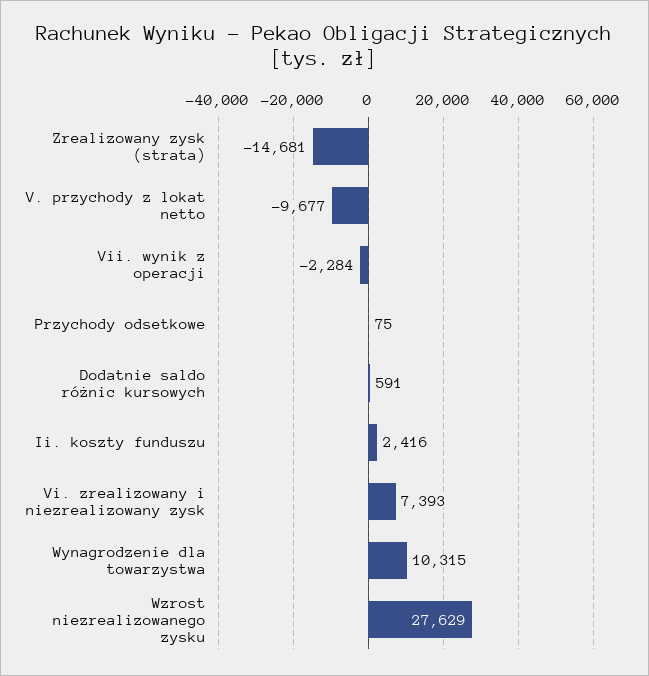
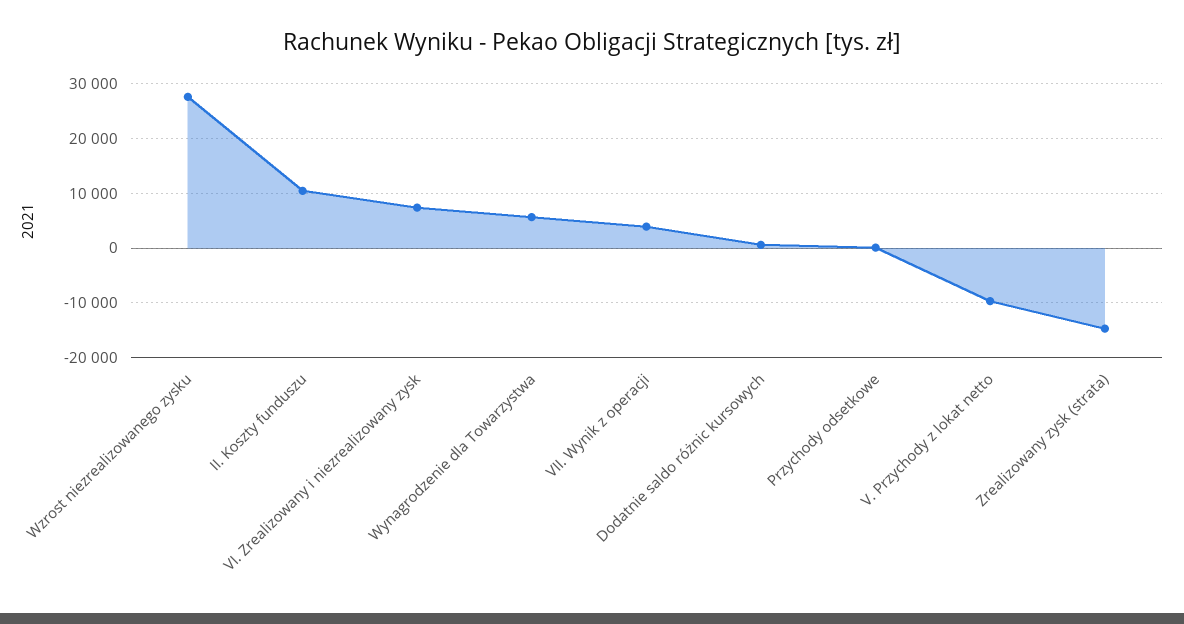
Vii. wynik z operacji: -2284 -> 4000
Ii. koszty funduszu: 2416 -> 10000
Wynagrodzenie dla towarzystwa: 10315 -> 6000

